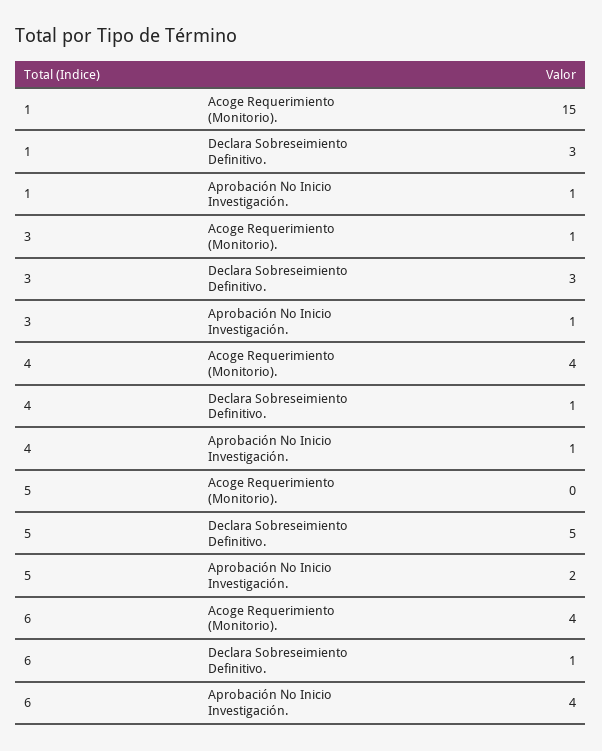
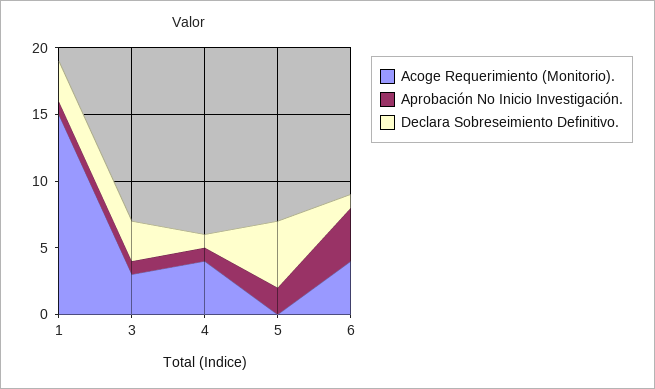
Acoge Requerimiento (Monitorio)., 3: 1 -> 3

